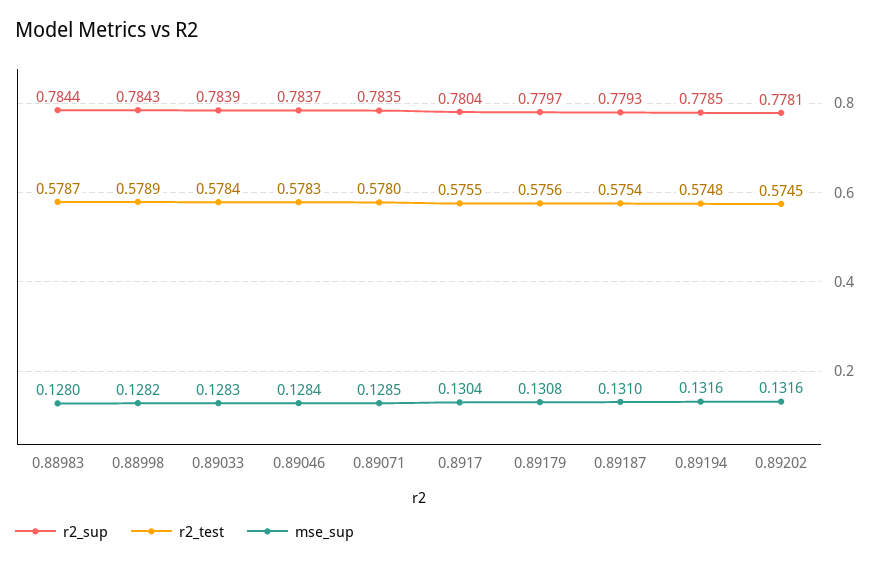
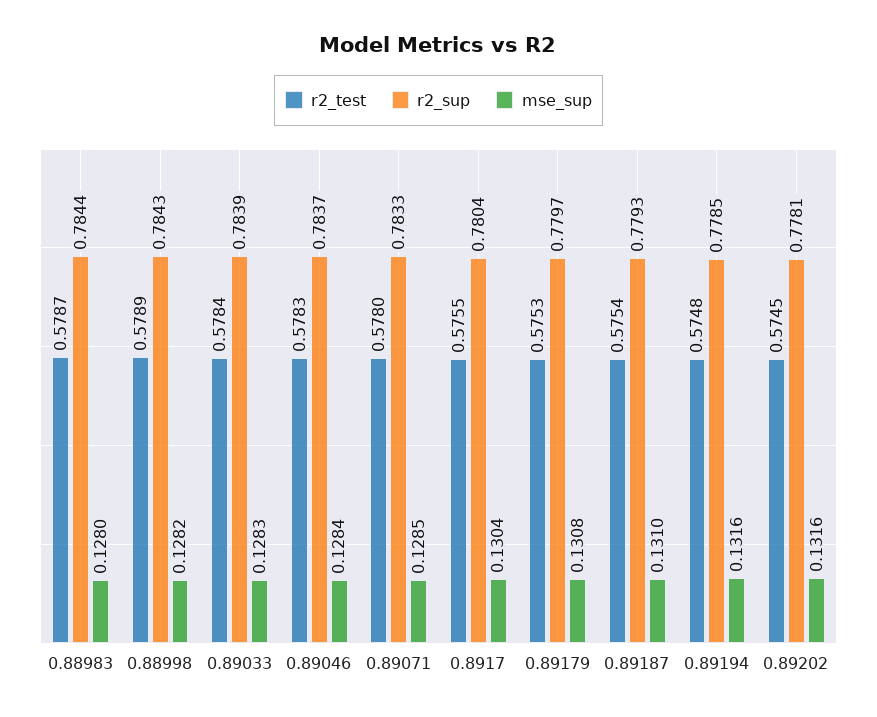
r2_sup, 0.89071: 0.7835 -> 0.7833
r2_test, 0.89179: 0.5756 -> 0.5753

